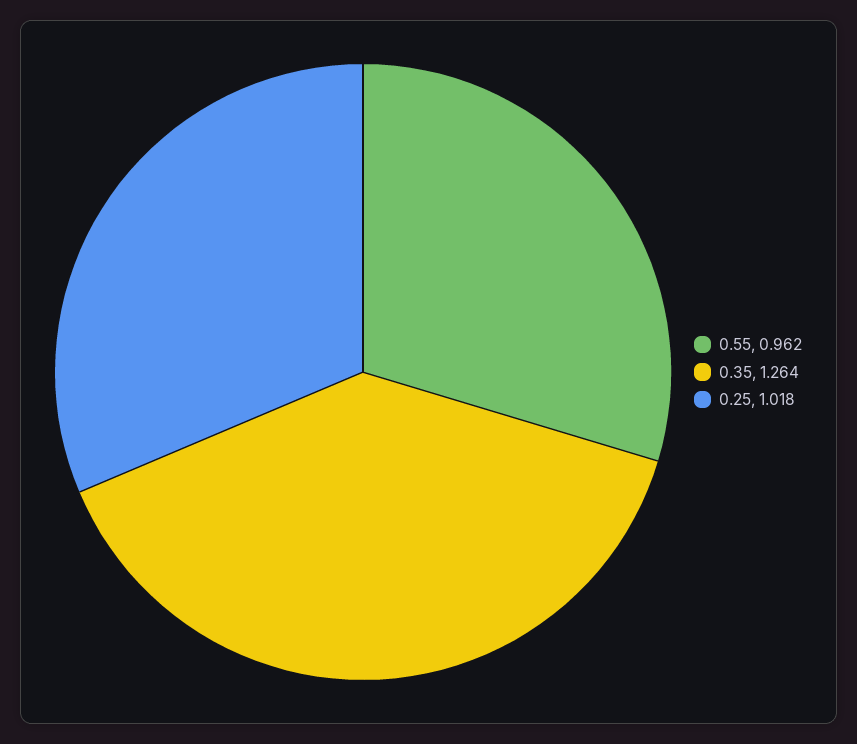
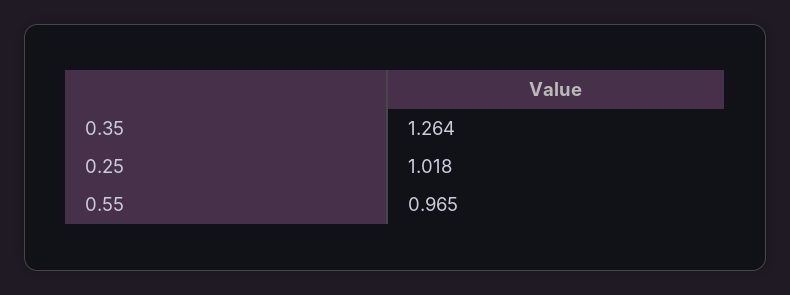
0.55: 0.962 -> 0.965

